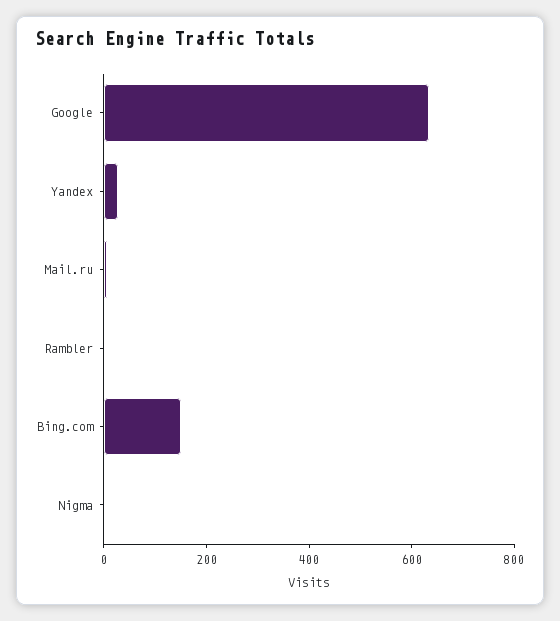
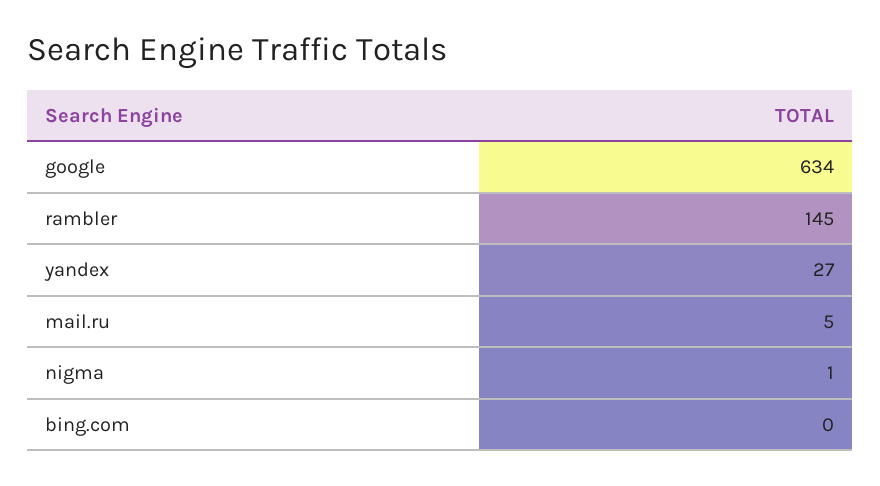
Rambler: 0 -> 145
Bing.com: 150 -> 0

